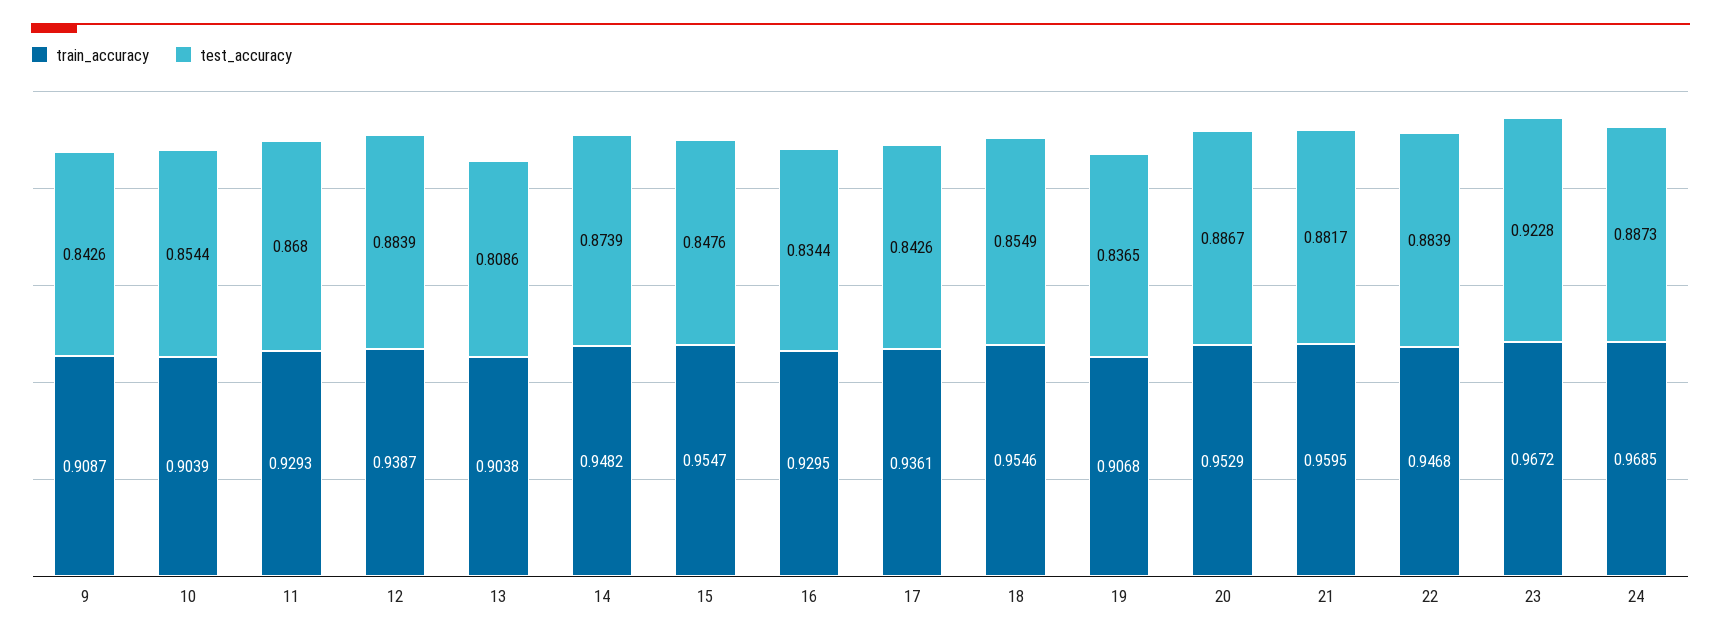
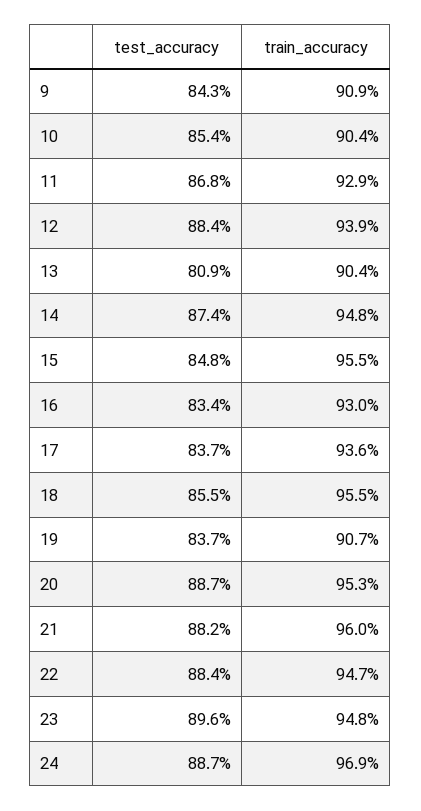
test_accuracy, 17: 0.8426 -> 0.837
train_accuracy, 23: 0.9672 -> 0.948
test_accuracy, 23: 0.9228 -> 0.896

